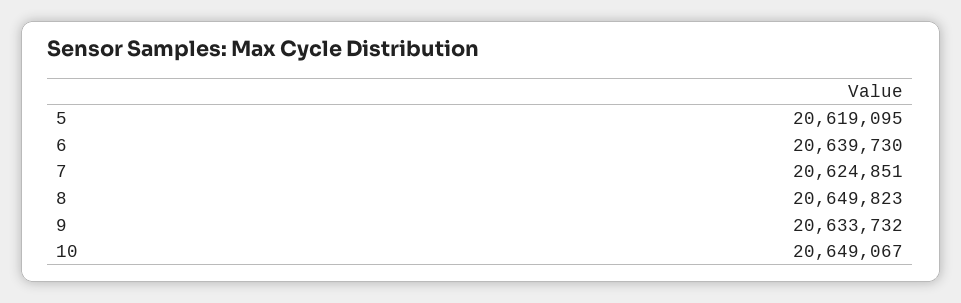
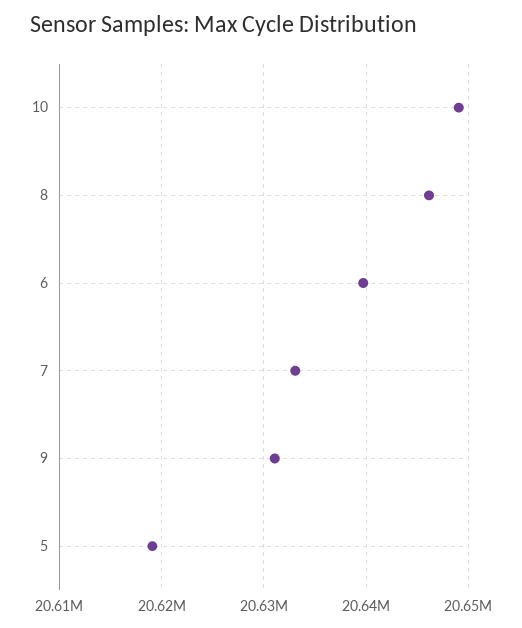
7: 20624851 -> 20633000
8: 20649823 -> 20646000
9: 20633732 -> 20631000

